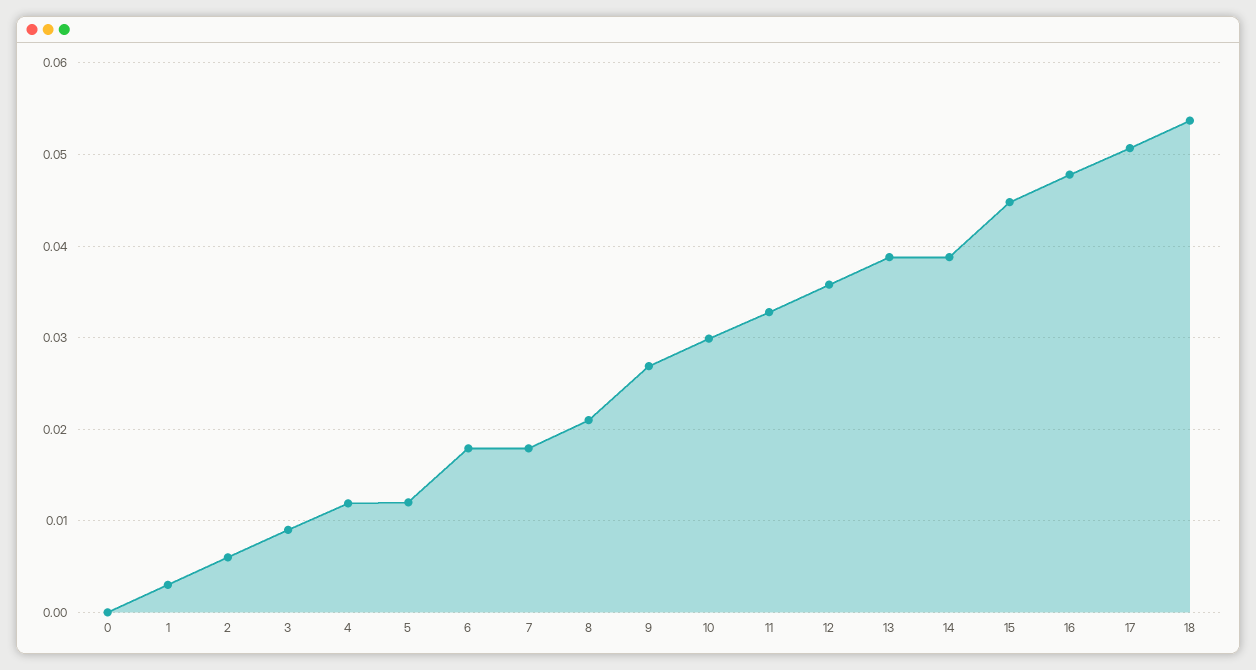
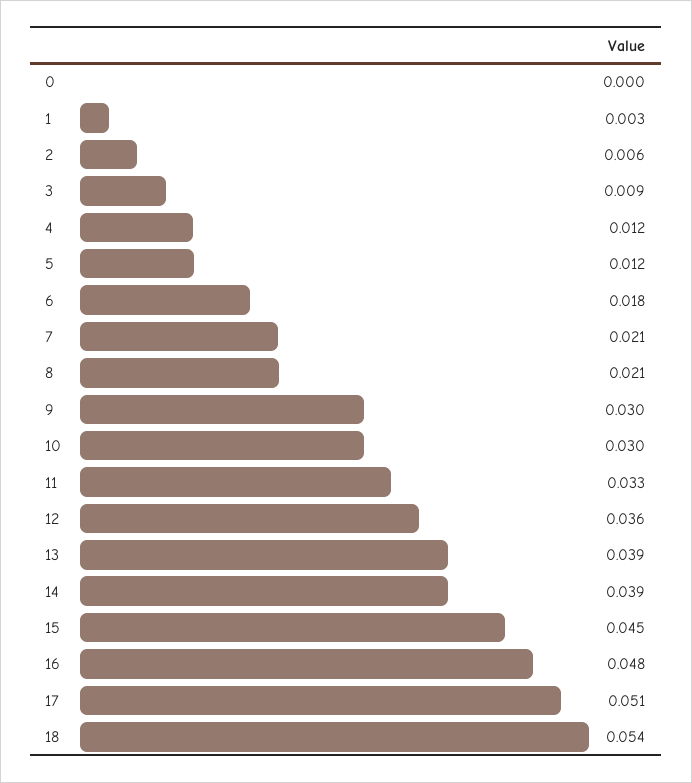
7: 0.018 -> 0.021
9: 0.027 -> 0.03

